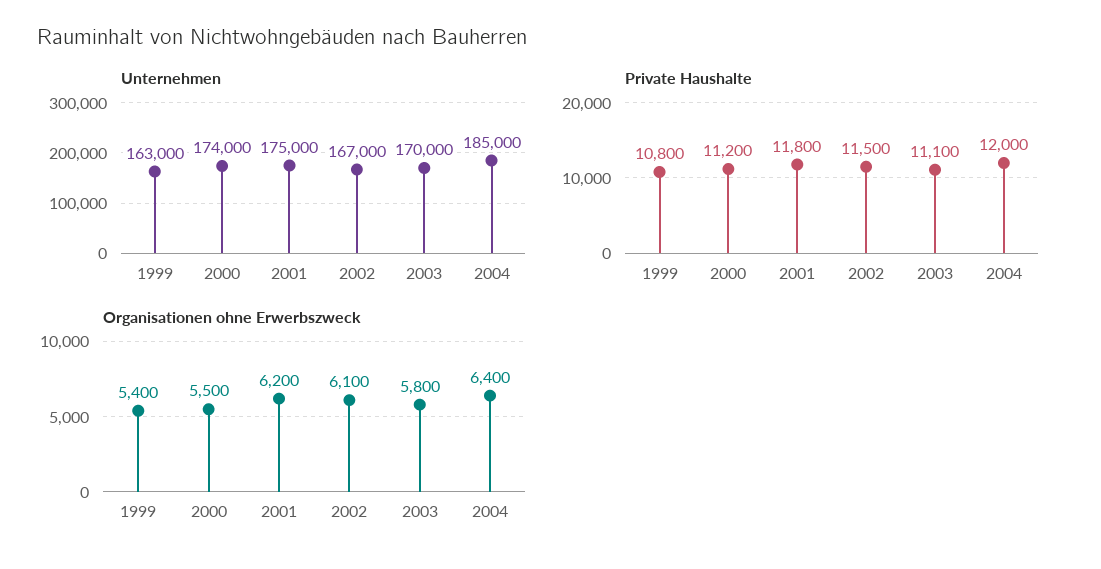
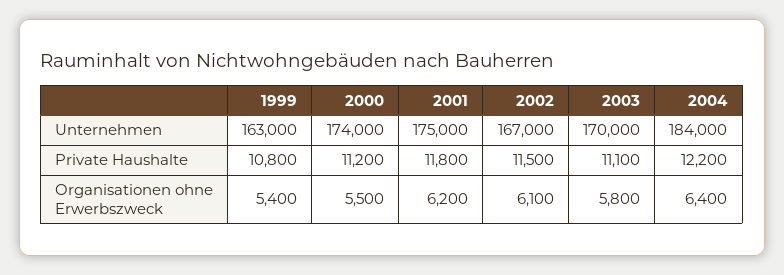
Unternehmen, 2004: 185000 -> 184000
Private Haushalte, 2004: 12000 -> 12200

